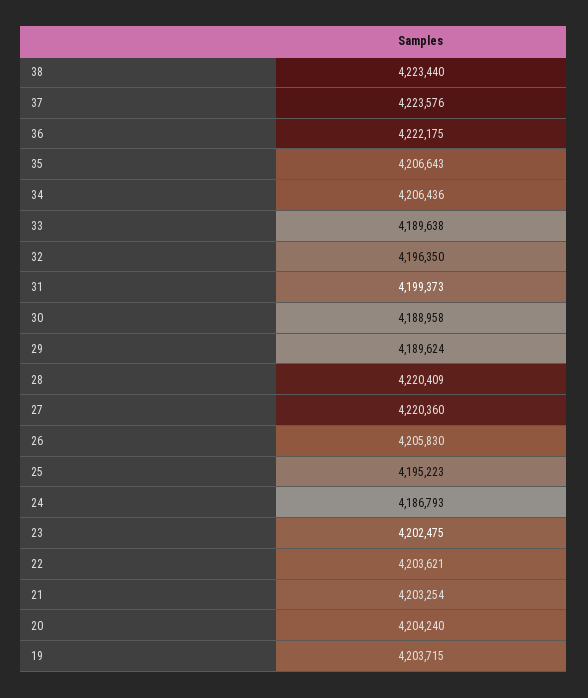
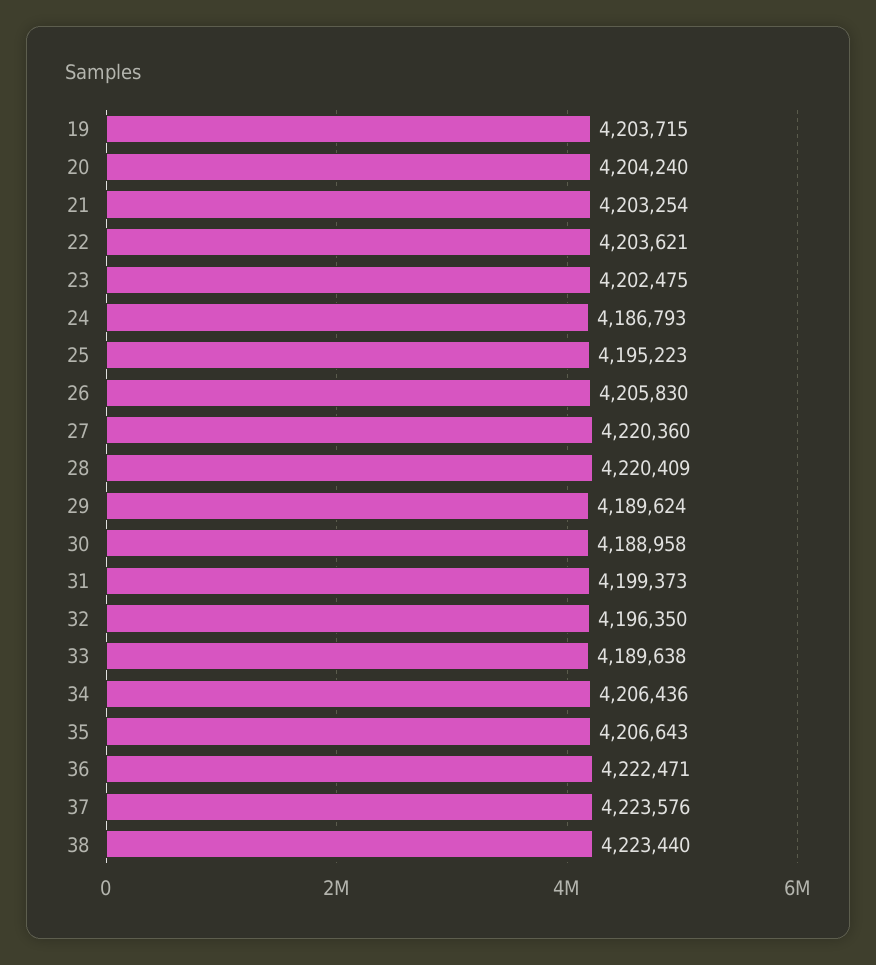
36: 4222175 -> 4222471

